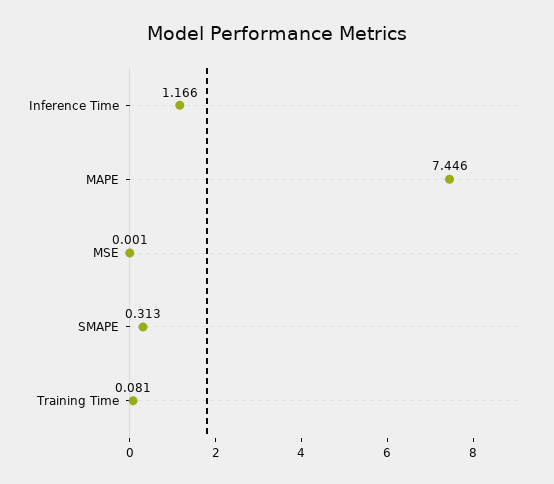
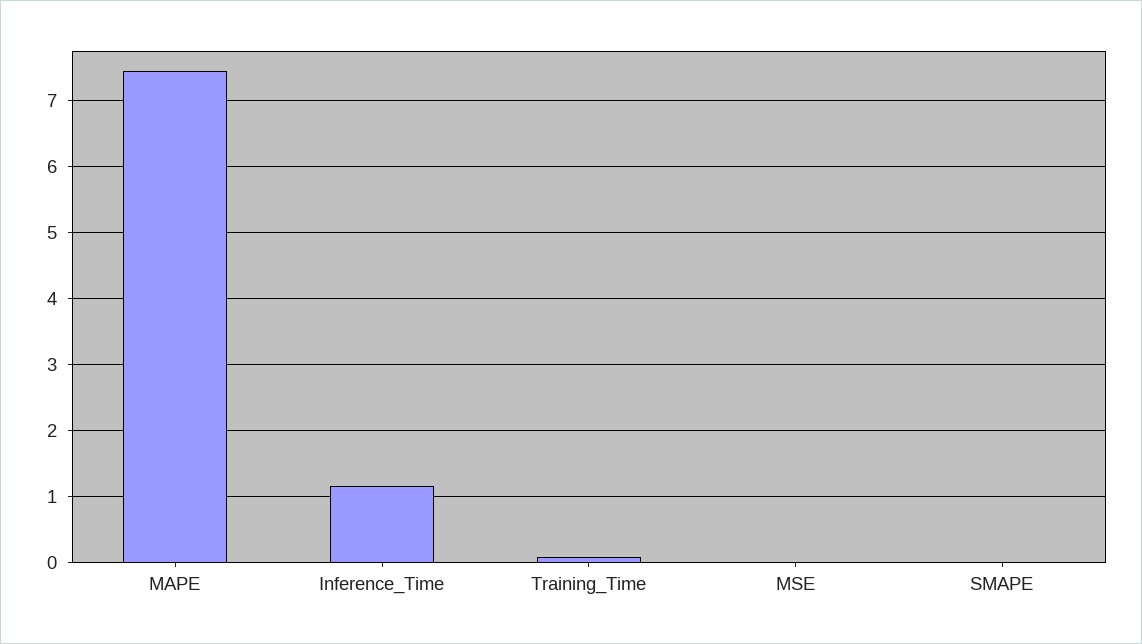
SMAPE: 0.313 -> 0

